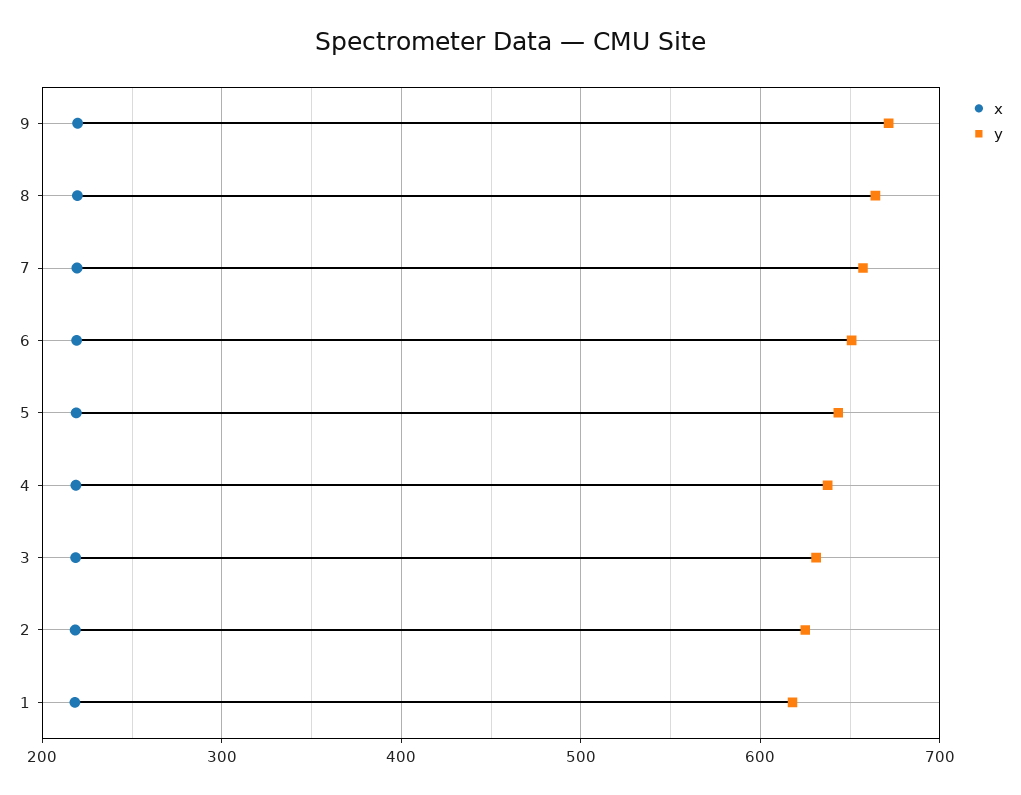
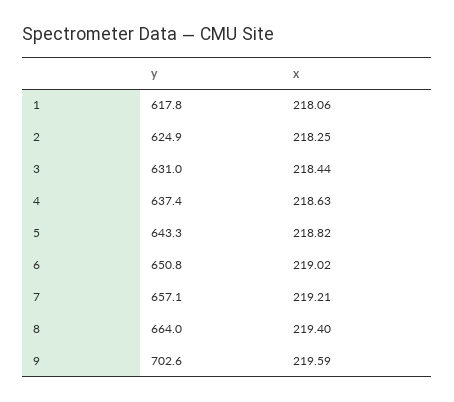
y, 9: 670 -> 702.6

